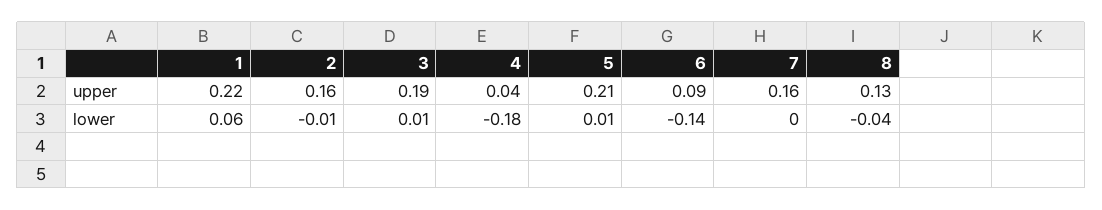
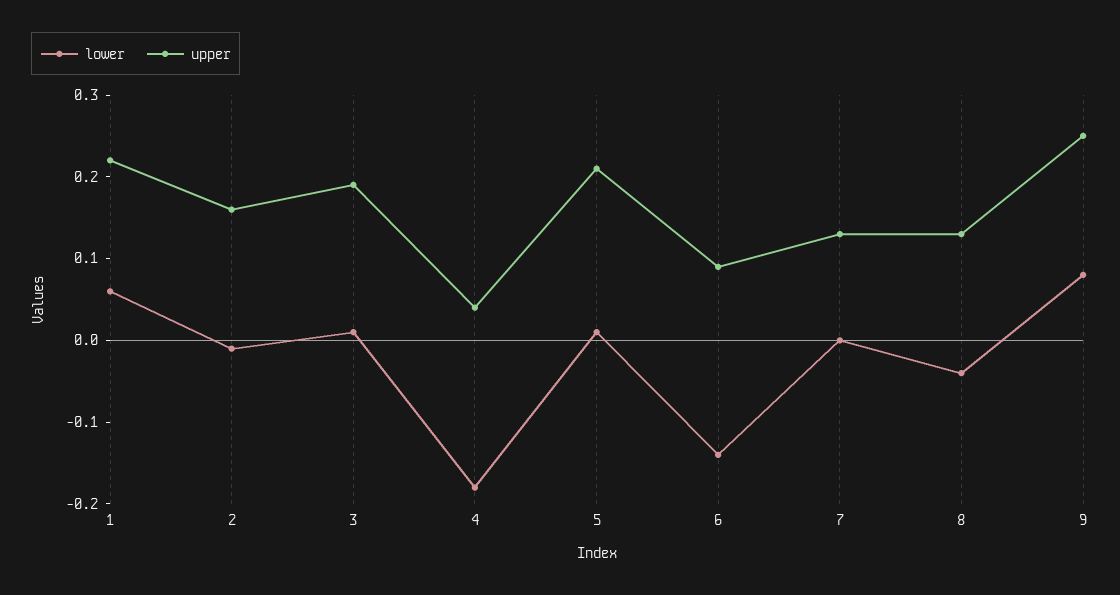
upper, 7: 0.16 -> 0.13
lower, 9: none -> 0.08
upper, 9: none -> 0.25

